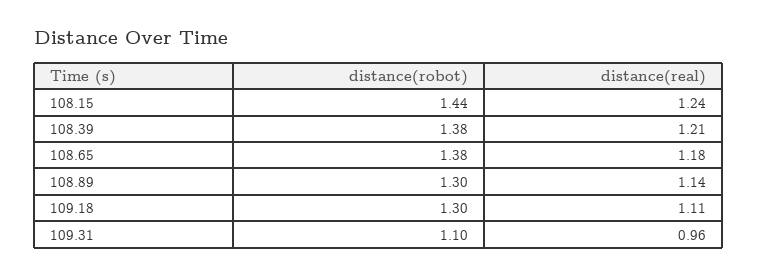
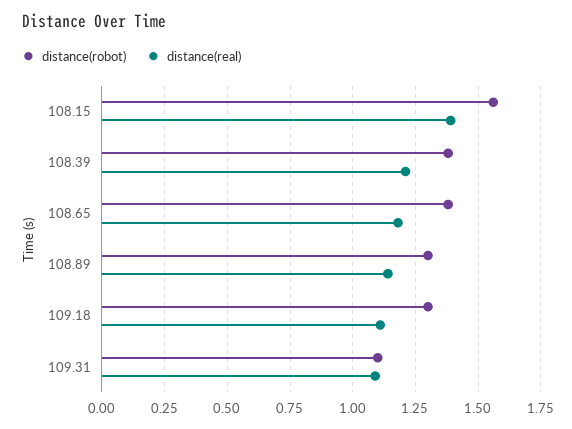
distance(robot), 108.15: 1.44 -> 1.55
distance(real), 108.15: 1.24 -> 1.4
distance(real), 109.31: 0.96 -> 1.1

